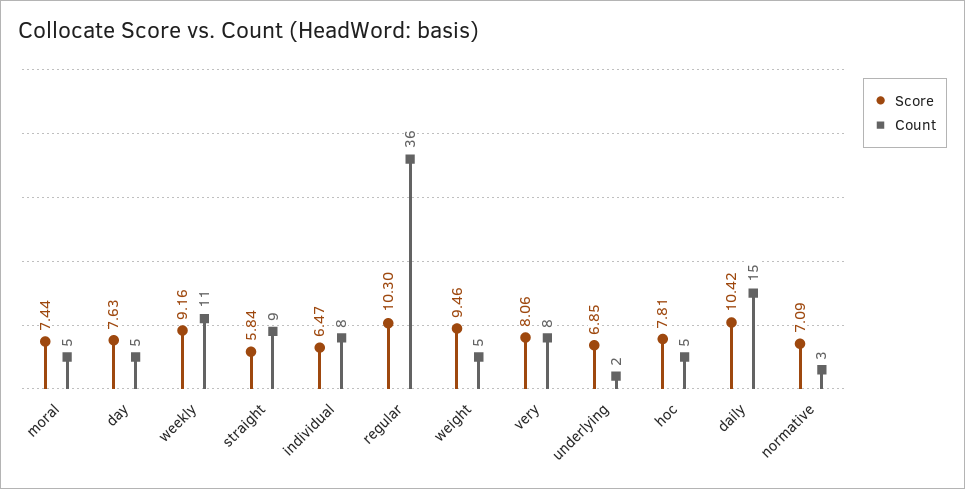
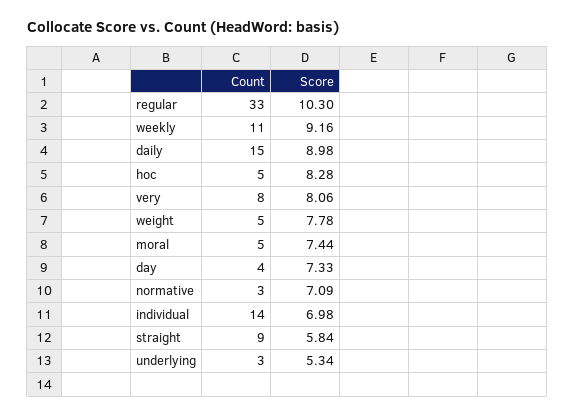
Score, day: 7.63 -> 7.33
Count, day: 5 -> 4
Score, individual: 6.47 -> 6.98
Count, individual: 8 -> 14
Count, regular: 36 -> 33
Score, weight: 9.46 -> 7.78
Score, underlying: 6.85 -> 5.34
Count, underlying: 2 -> 3
Score, hoc: 7.81 -> 8.28
Score, daily: 10.42 -> 8.98

